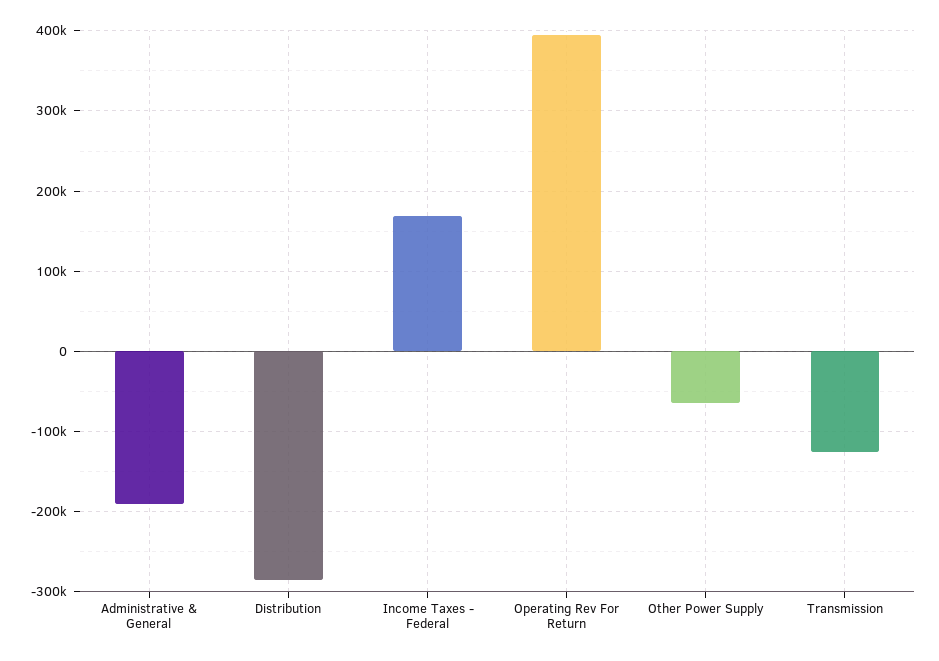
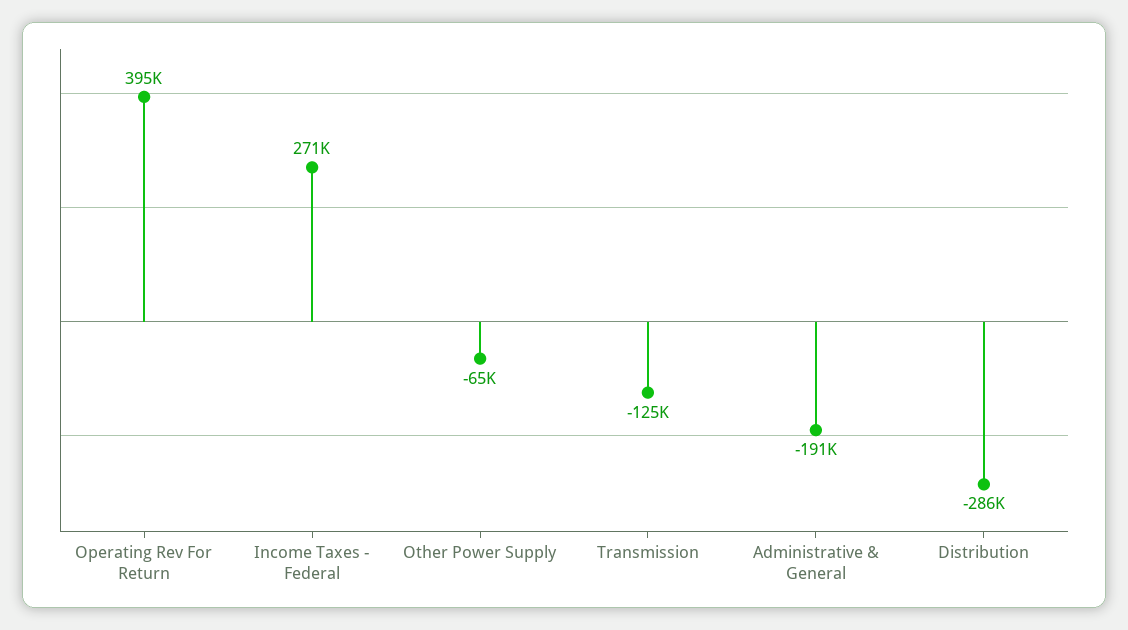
Income Taxes - Federal: 170000 -> 271000

